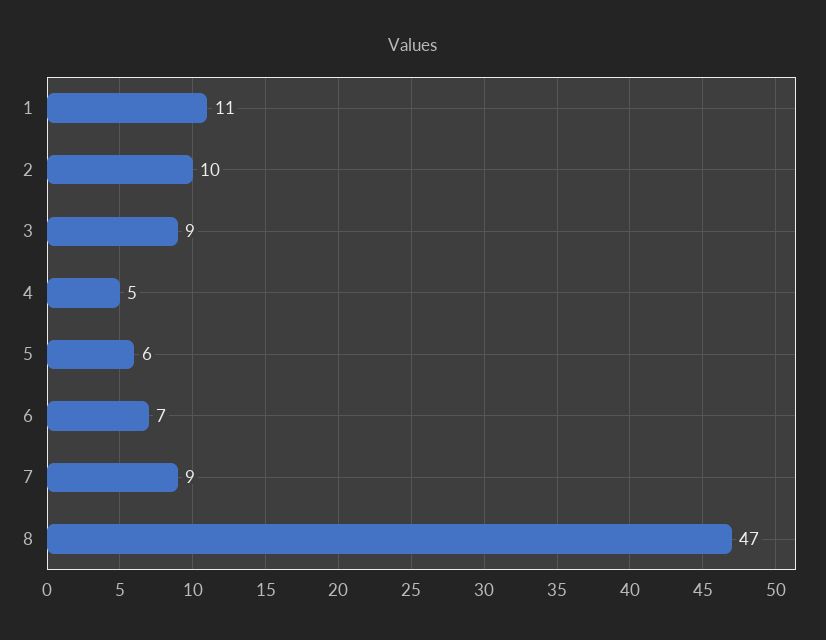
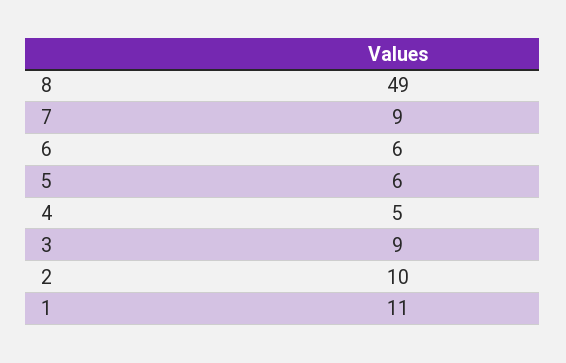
6: 7 -> 6
8: 47 -> 49

